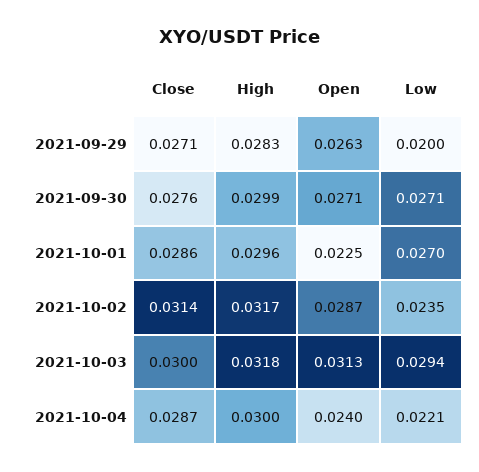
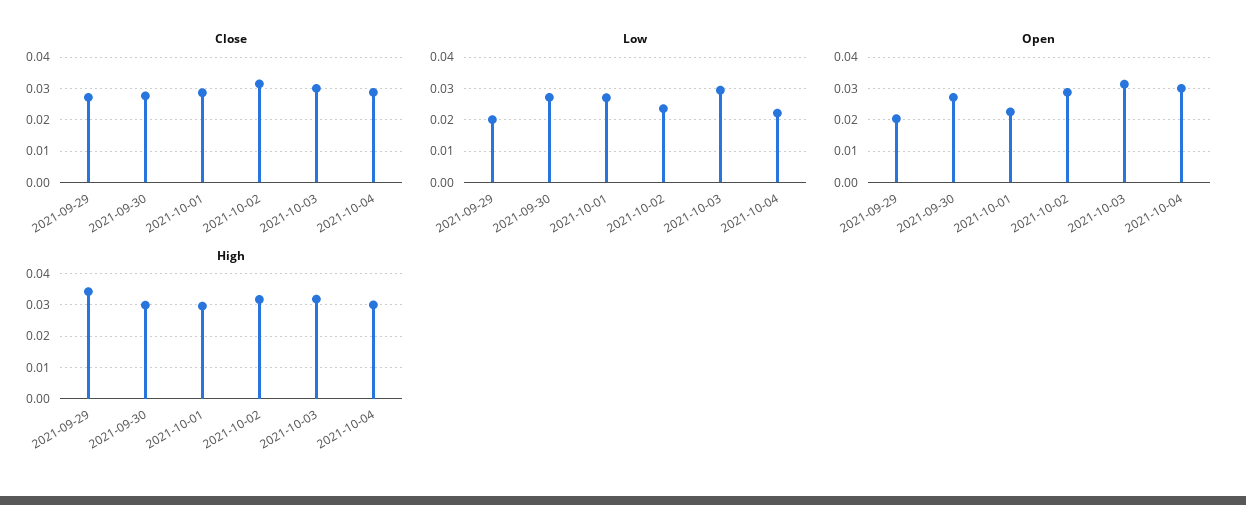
High, 2021-09-29: 0.0283 -> 0.034
Open, 2021-09-29: 0.0263 -> 0.02
Open, 2021-10-04: 0.024 -> 0.03

